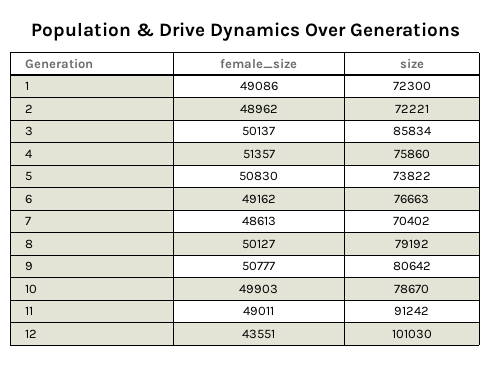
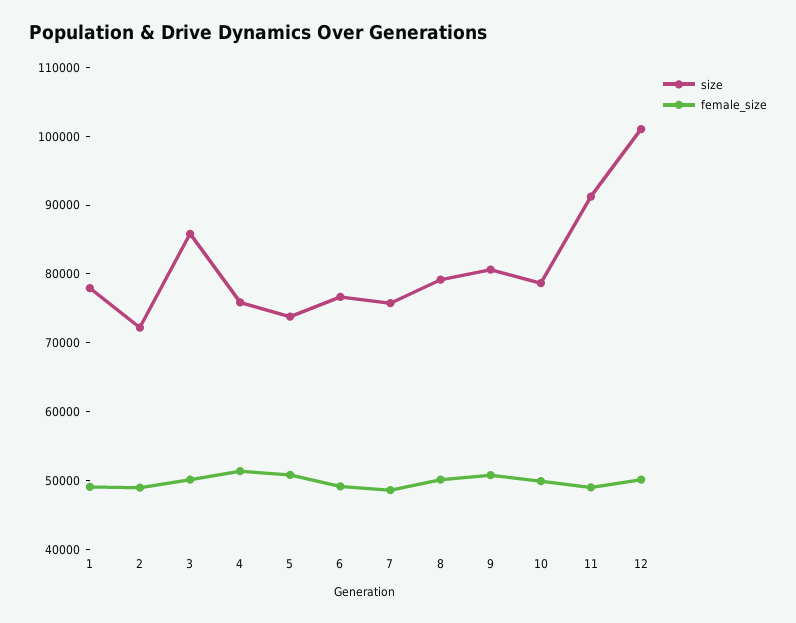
size, 1: 72300 -> 78000
size, 7: 70402 -> 76000
female_size, 12: 43551 -> 50000

